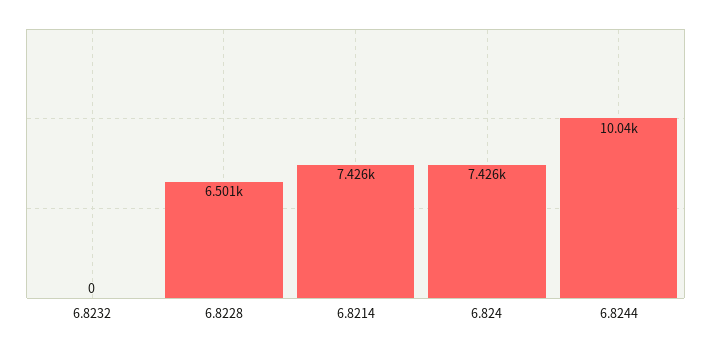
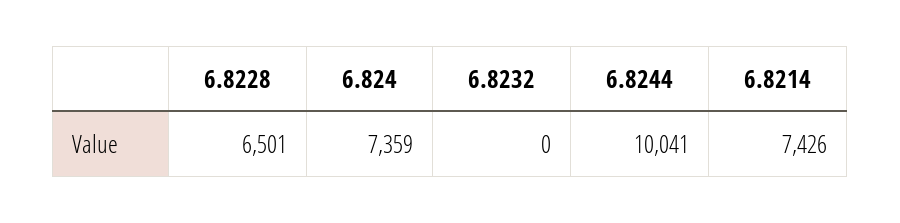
6.824: 7426 -> 7359

